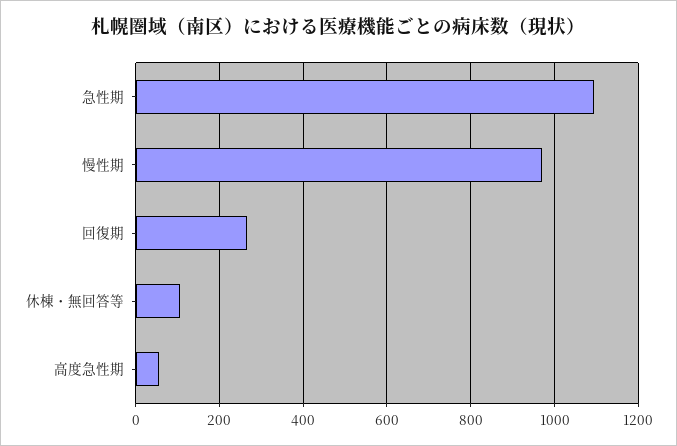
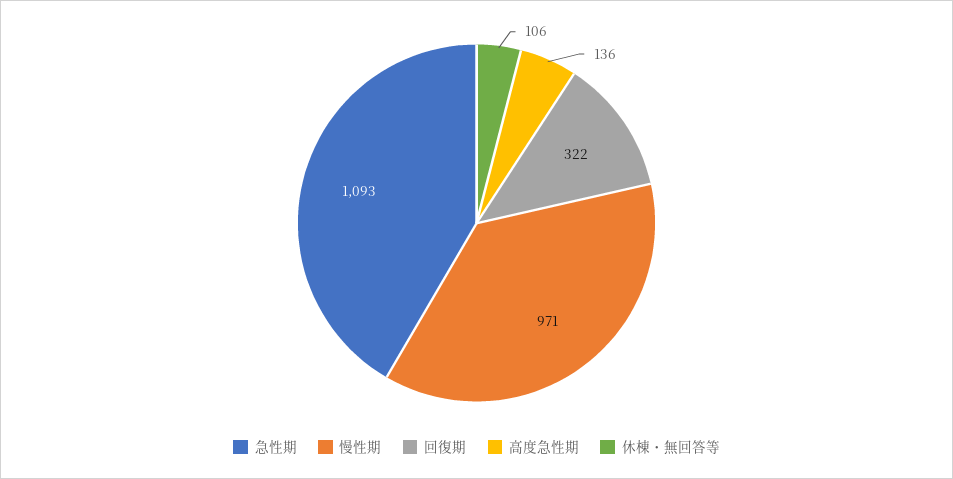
回復期: 260 -> 322
高度急性期: 60 -> 136

